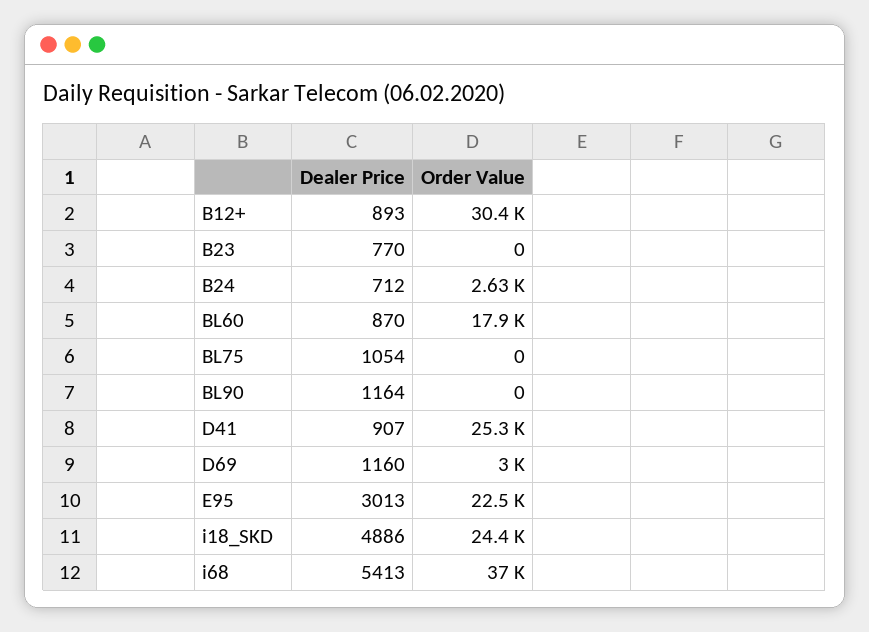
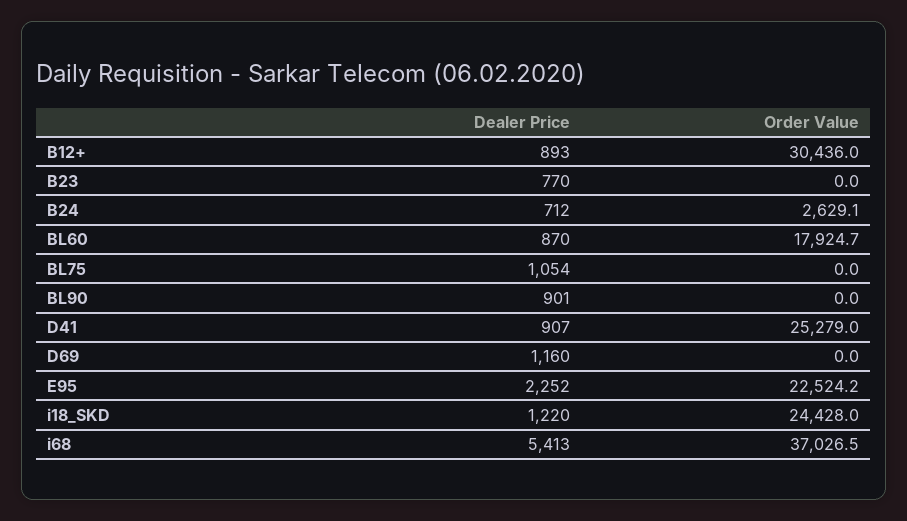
Dealer Price, BL90: 1164 -> 901
Order Value, D69: 3000 -> 0
Dealer Price, E95: 3013 -> 2252
Dealer Price, i18_SKD: 4886 -> 1220

